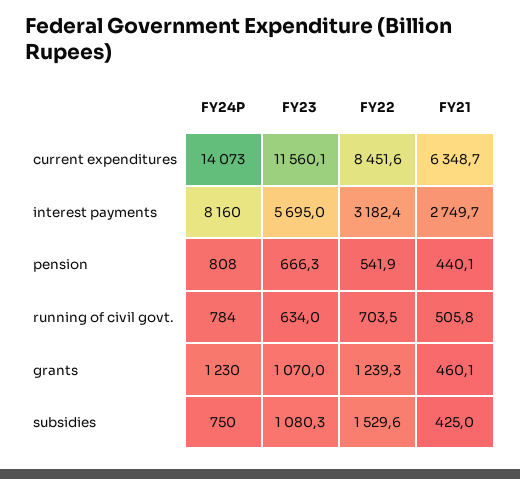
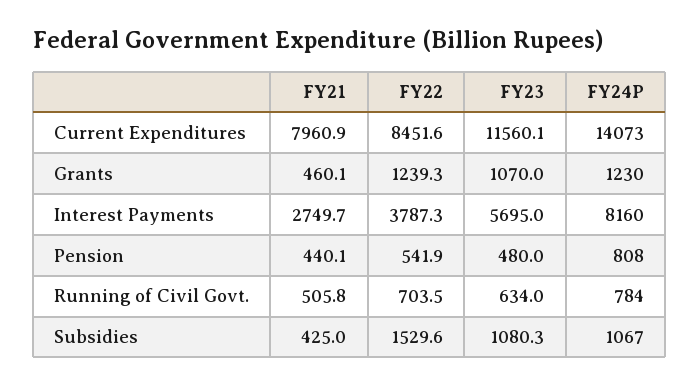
FY21, current expenditures: 6348.7 -> 7960.9
FY22, interest payments: 3182.4 -> 3787.3
FY23, pension: 666.3 -> 480
FY24P, subsidies: 750 -> 1067

